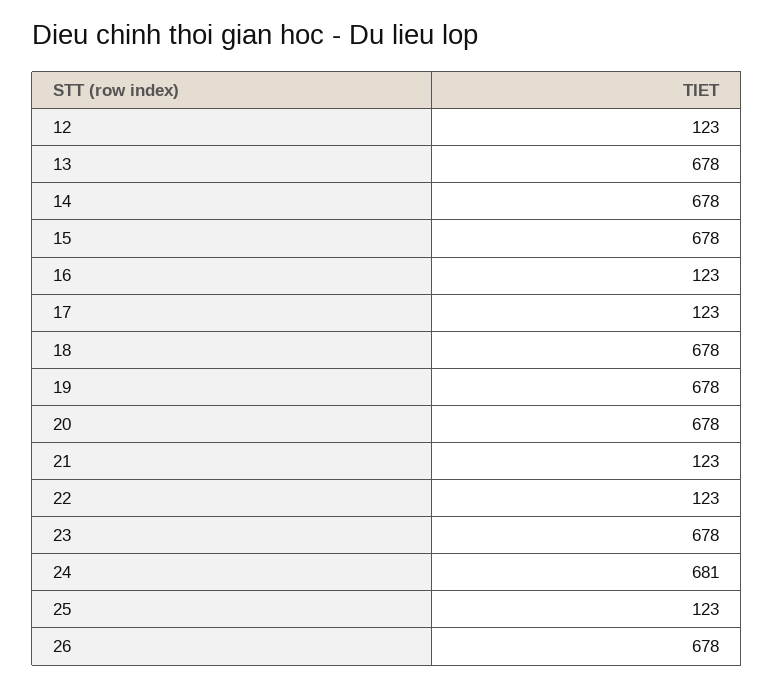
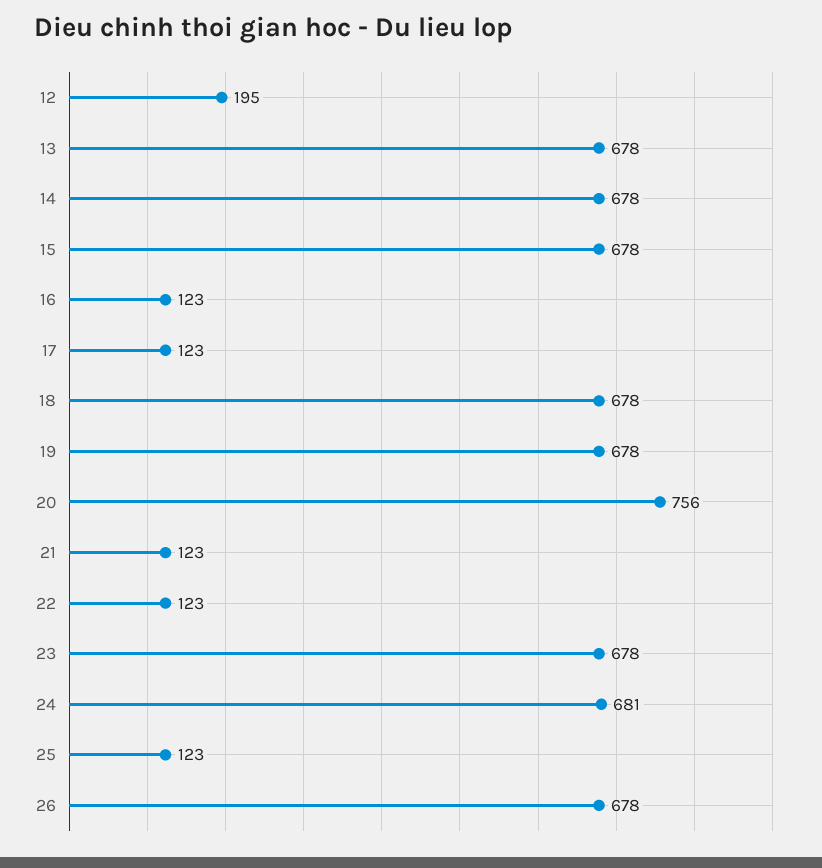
12: 123 -> 195
20: 678 -> 756

